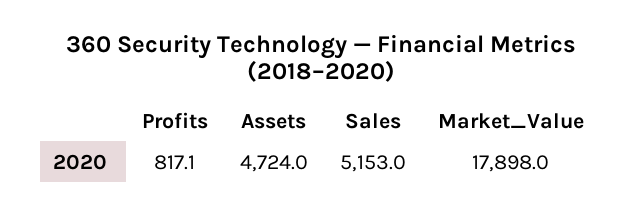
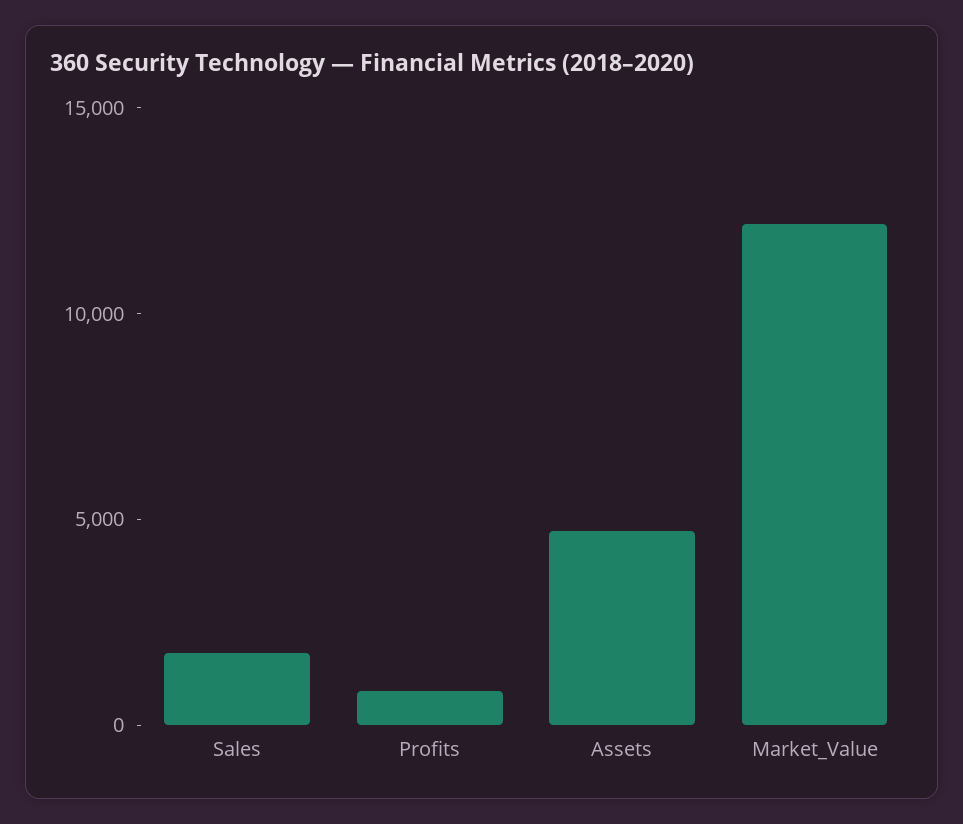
Sales: 5153 -> 2000
Market_Value: 17898 -> 12000

